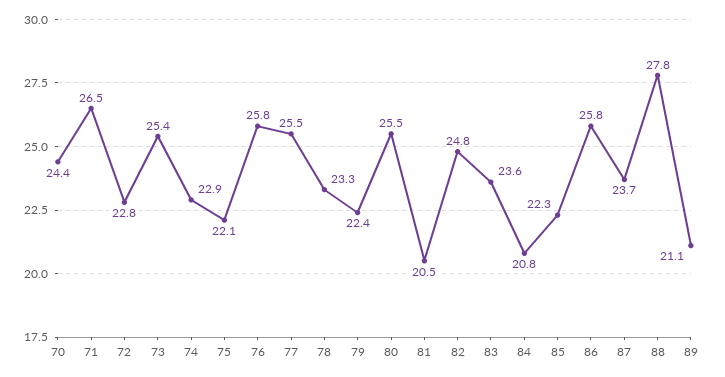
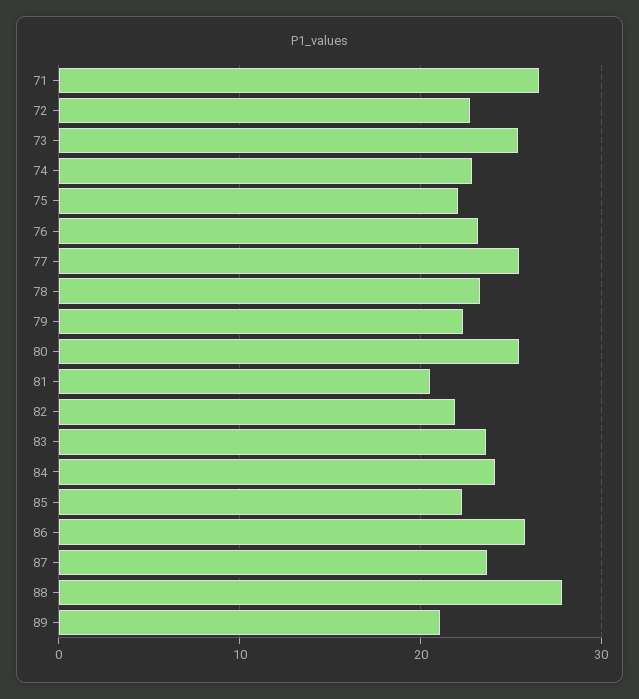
70: 24.4 -> none
76: 25.8 -> 23
82: 24.8 -> 22
84: 20.8 -> 24

